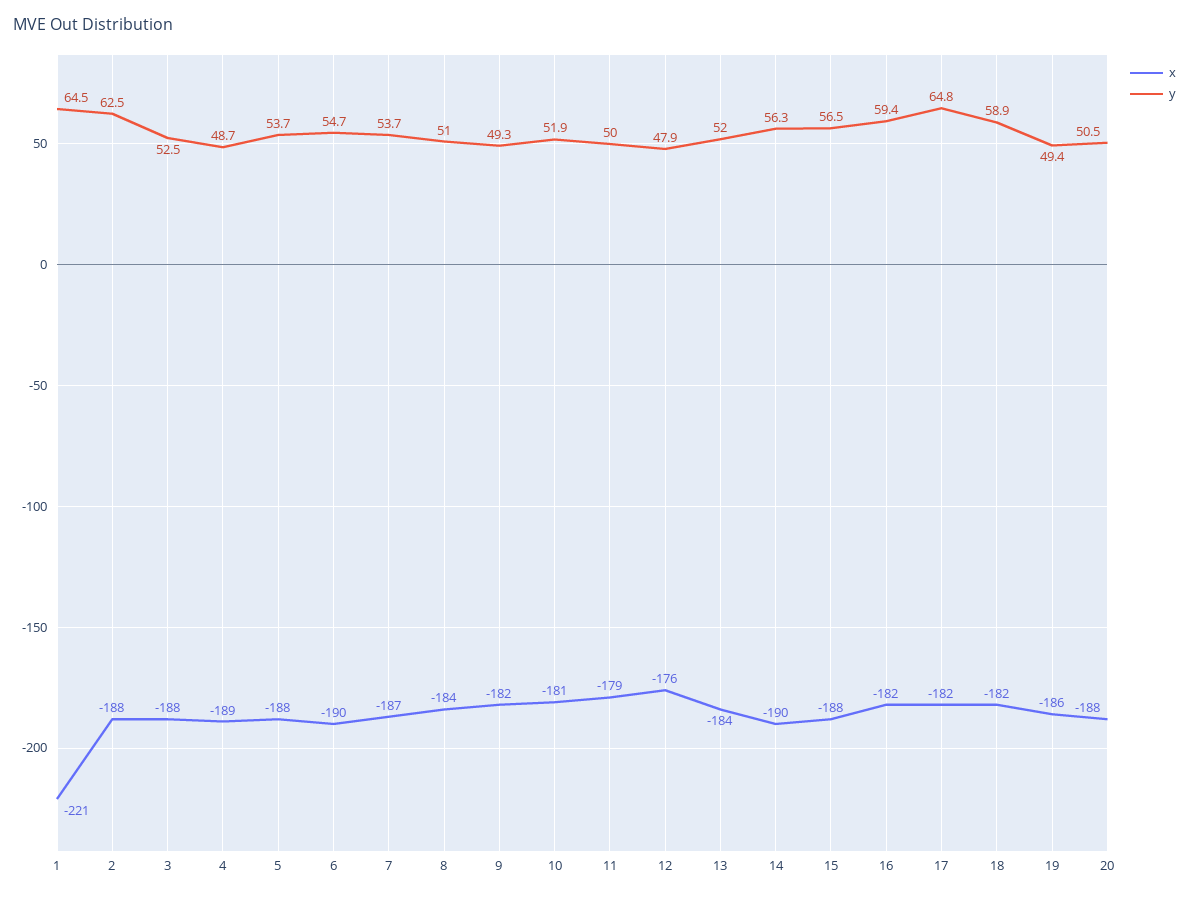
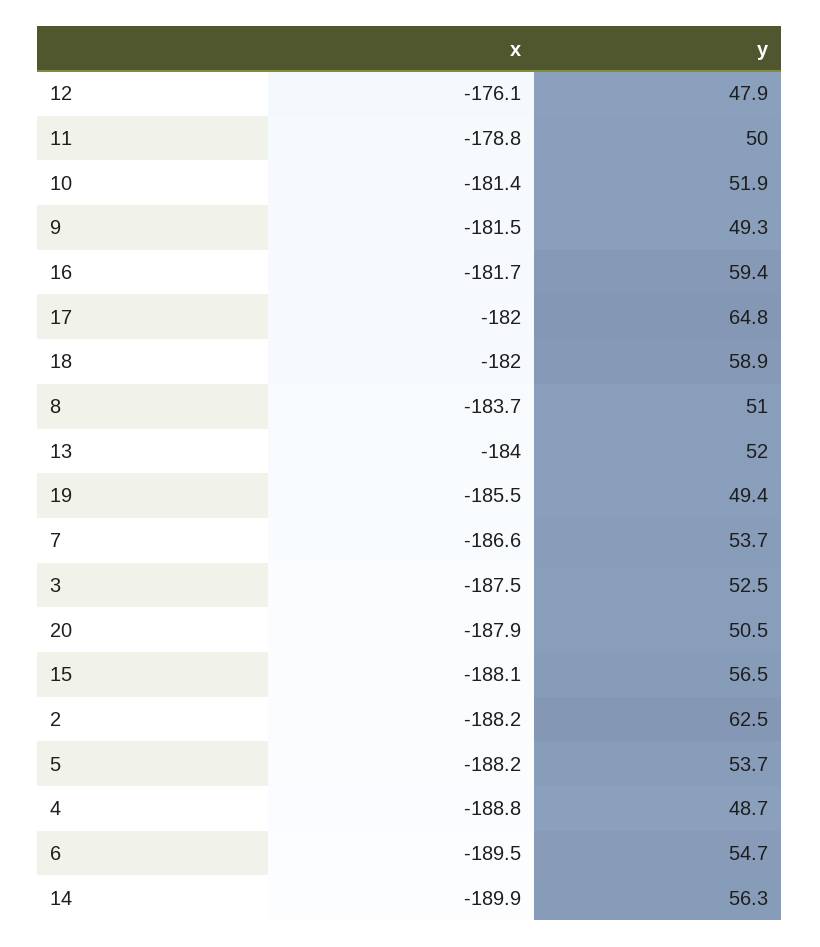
x, 1: -221 -> none
y, 1: 64.5 -> none

